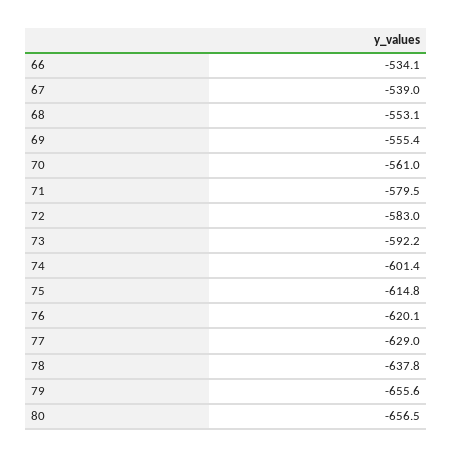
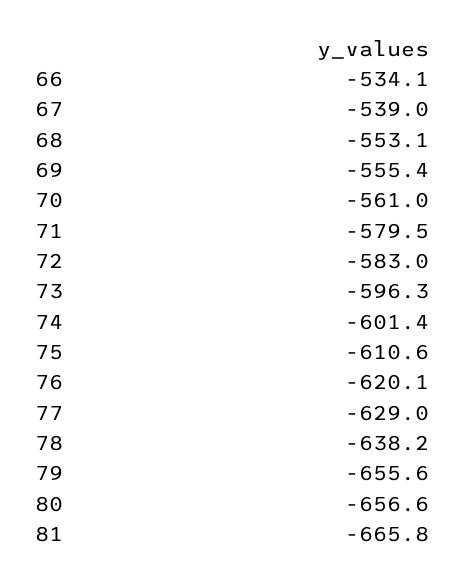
73: -592.2 -> -596.3
75: -614.8 -> -610.6
78: -637.8 -> -638.2
80: -656.5 -> -656.6
81: none -> -665.8

